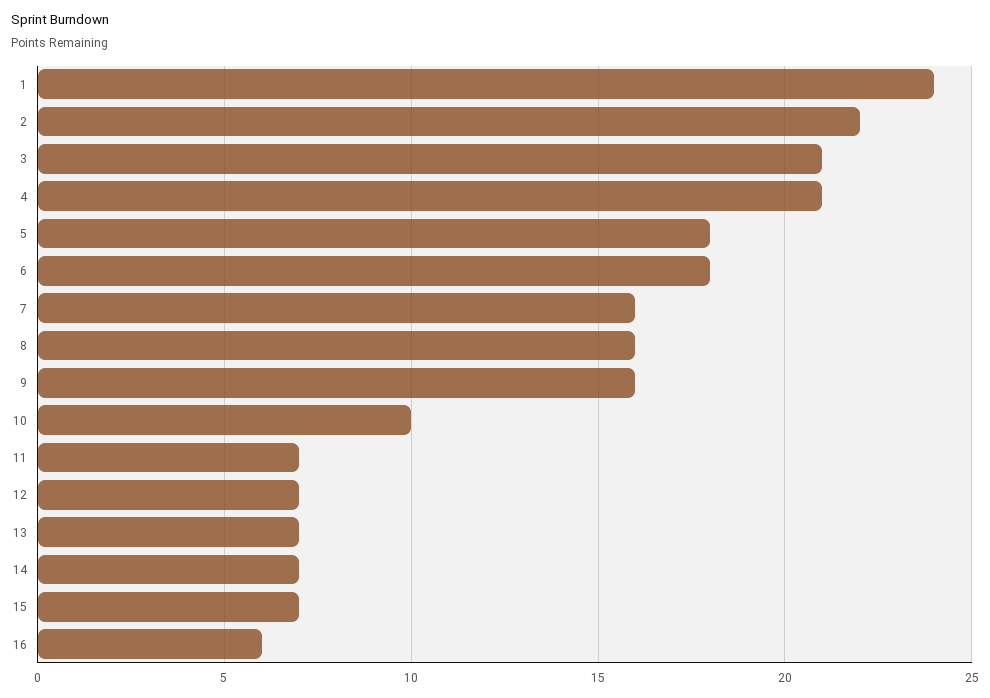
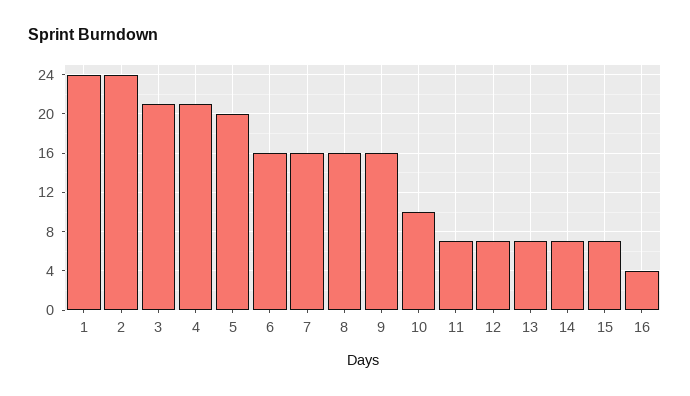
2: 22 -> 24
5: 18 -> 20
6: 18 -> 16
16: 6 -> 4

